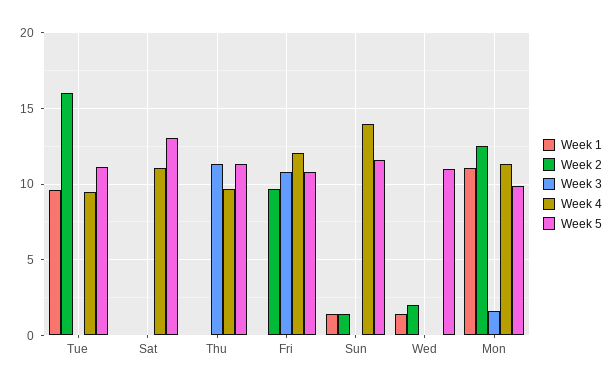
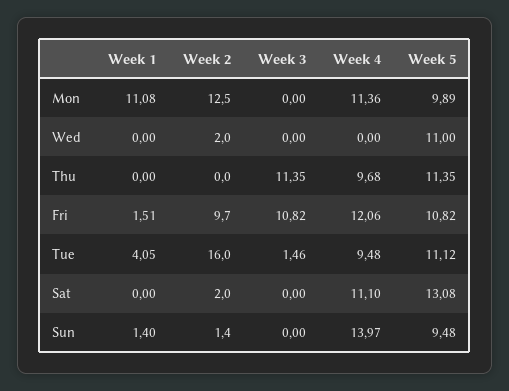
Week 1, Tue: 9.5 -> 4.05
Week 3, Tue: 0 -> 1.46
Week 2, Sat: 0 -> 2
Week 1, Fri: 0 -> 1.51
Week 5, Sun: 11.5 -> 9.48
Week 1, Wed: 1.5 -> 0
Week 3, Mon: 1.5 -> 0

